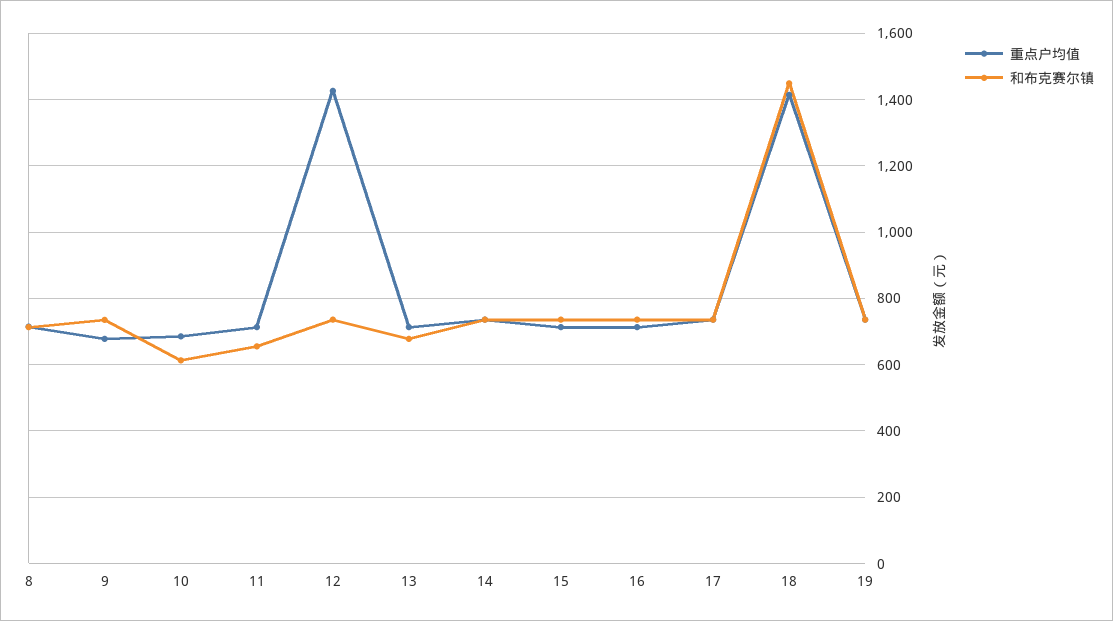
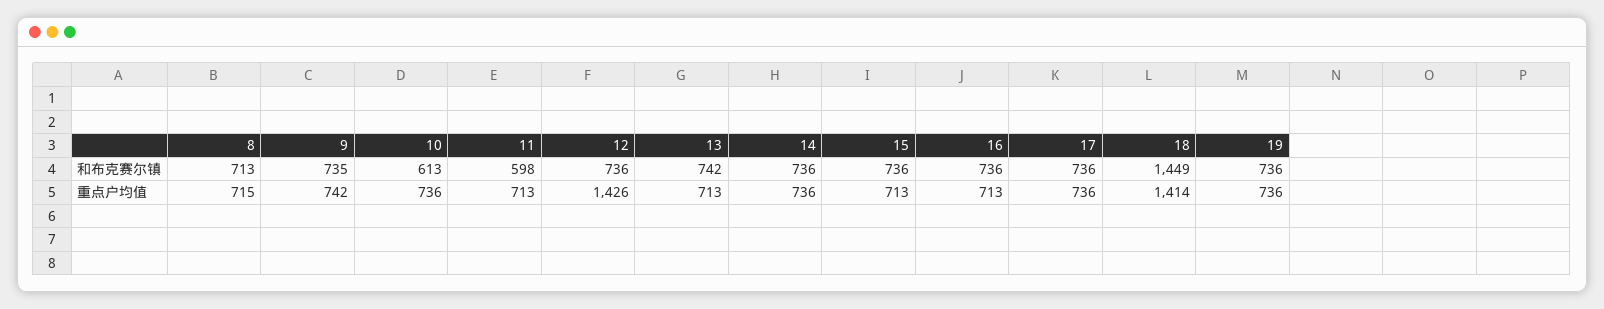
重点户均值, 9: 680 -> 742
重点户均值, 10: 680 -> 736
和布克赛尔镇, 11: 660 -> 598
和布克赛尔镇, 13: 680 -> 742

